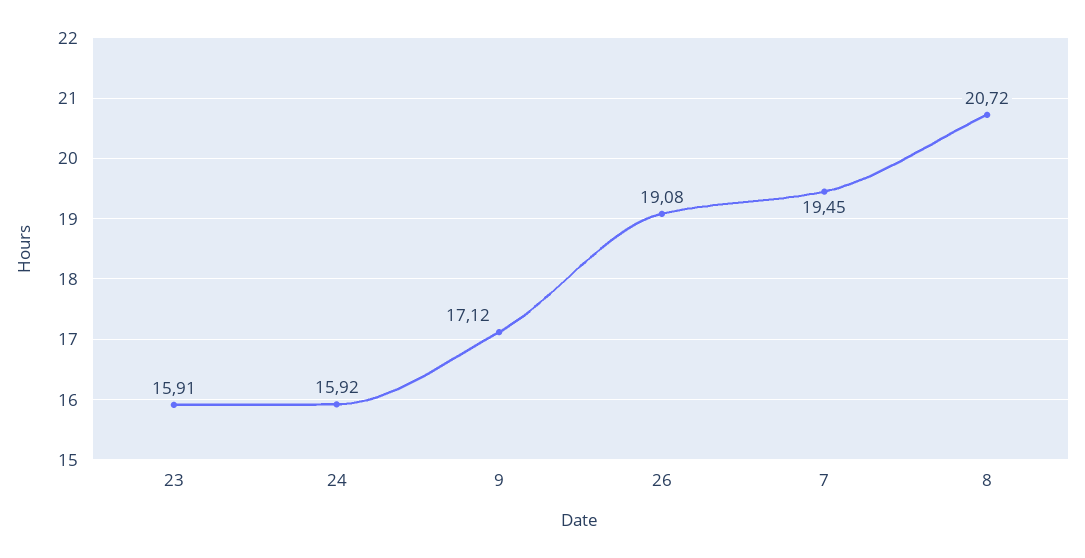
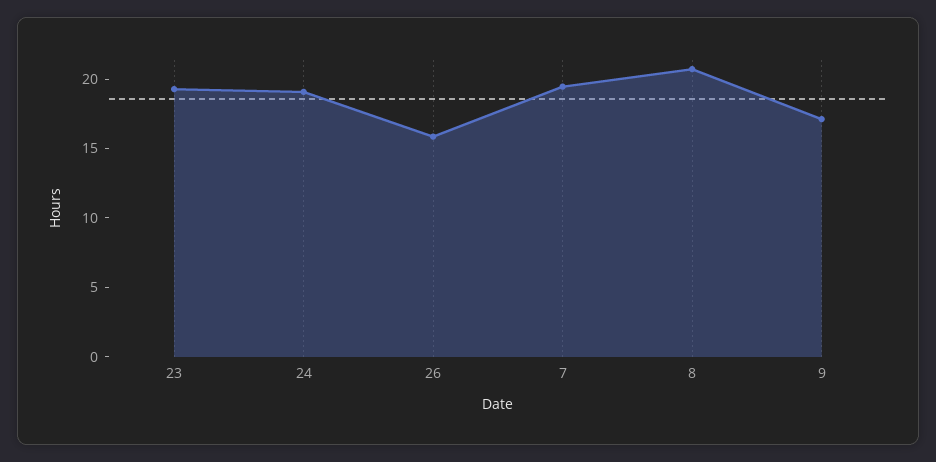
23: 15.91 -> 19
24: 15.92 -> 19
26: 19.08 -> 16

